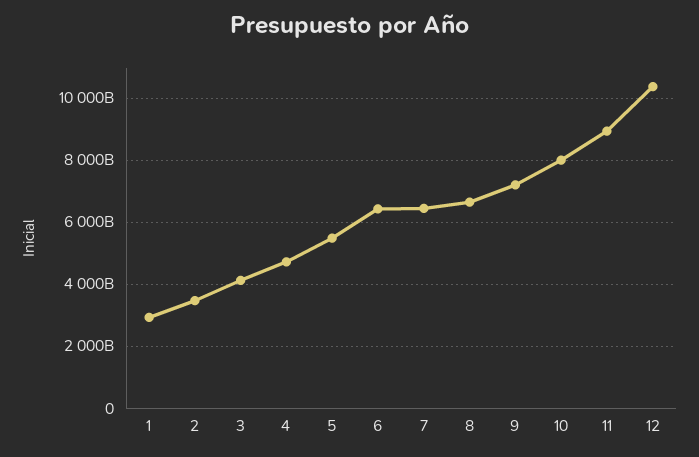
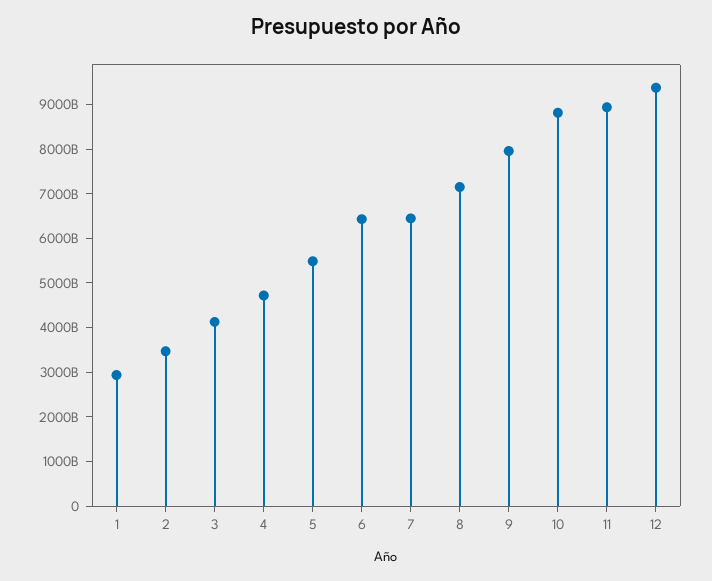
8: 6600000000000 -> 7200000000000
9: 7200000000000 -> 8000000000000
10: 8000000000000 -> 8800000000000
12: 10400000000000 -> 9400000000000

